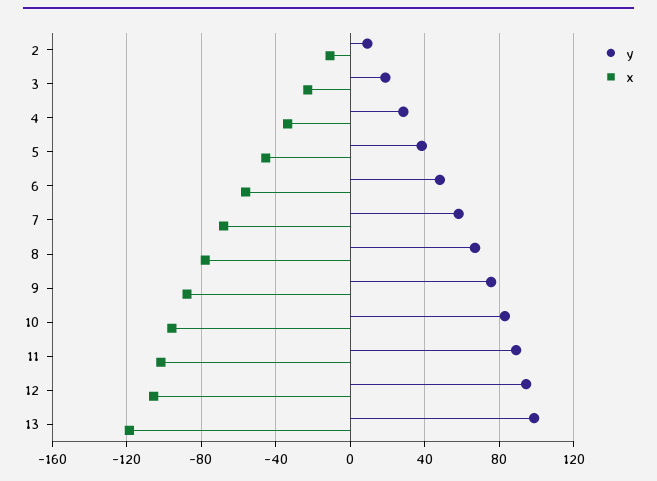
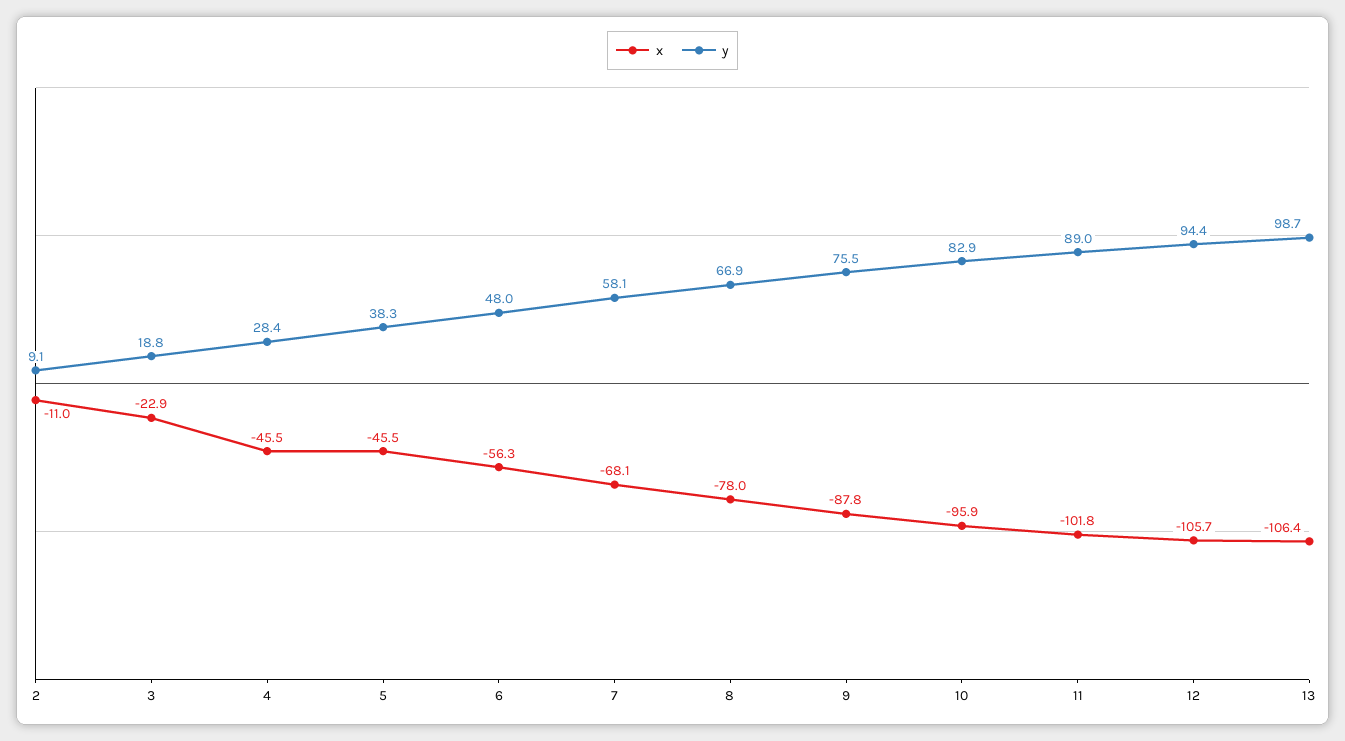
x, 4: -35 -> -45.5
x, 13: -120 -> -106.4

